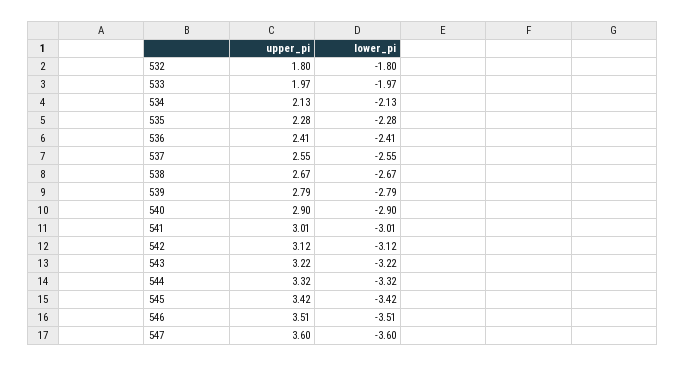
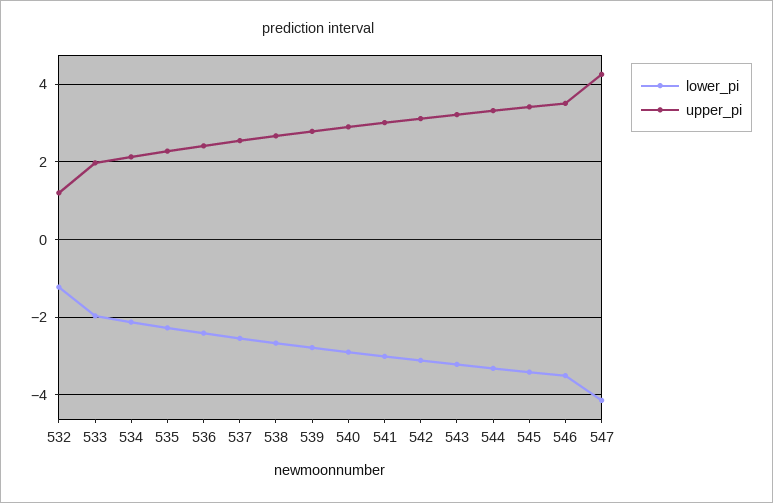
upper_pi, 532: 1.8 -> 1.2
lower_pi, 532: -1.8 -> -1.2
upper_pi, 547: 3.6 -> 4.2
lower_pi, 547: -3.6 -> -4.2

